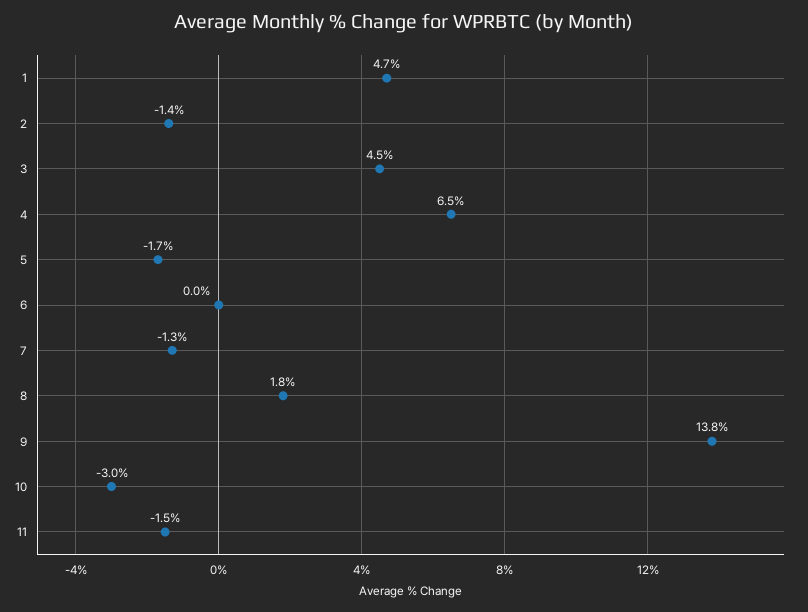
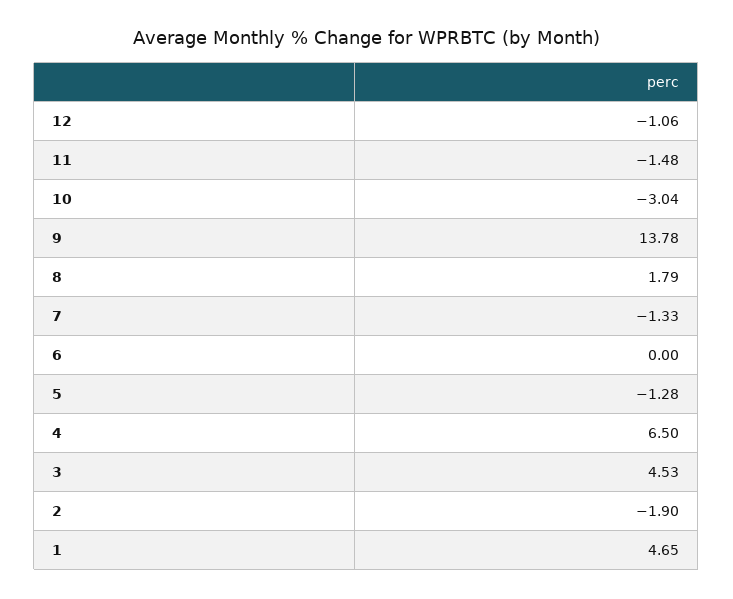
2: -1.4 -> -1.9
5: -1.7 -> -1.28
12: none -> -1.06

